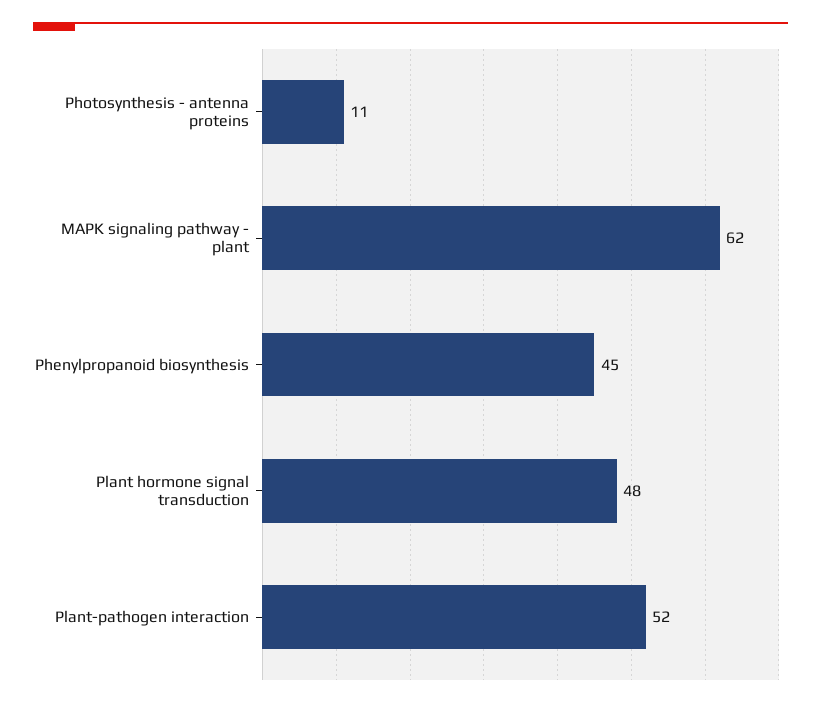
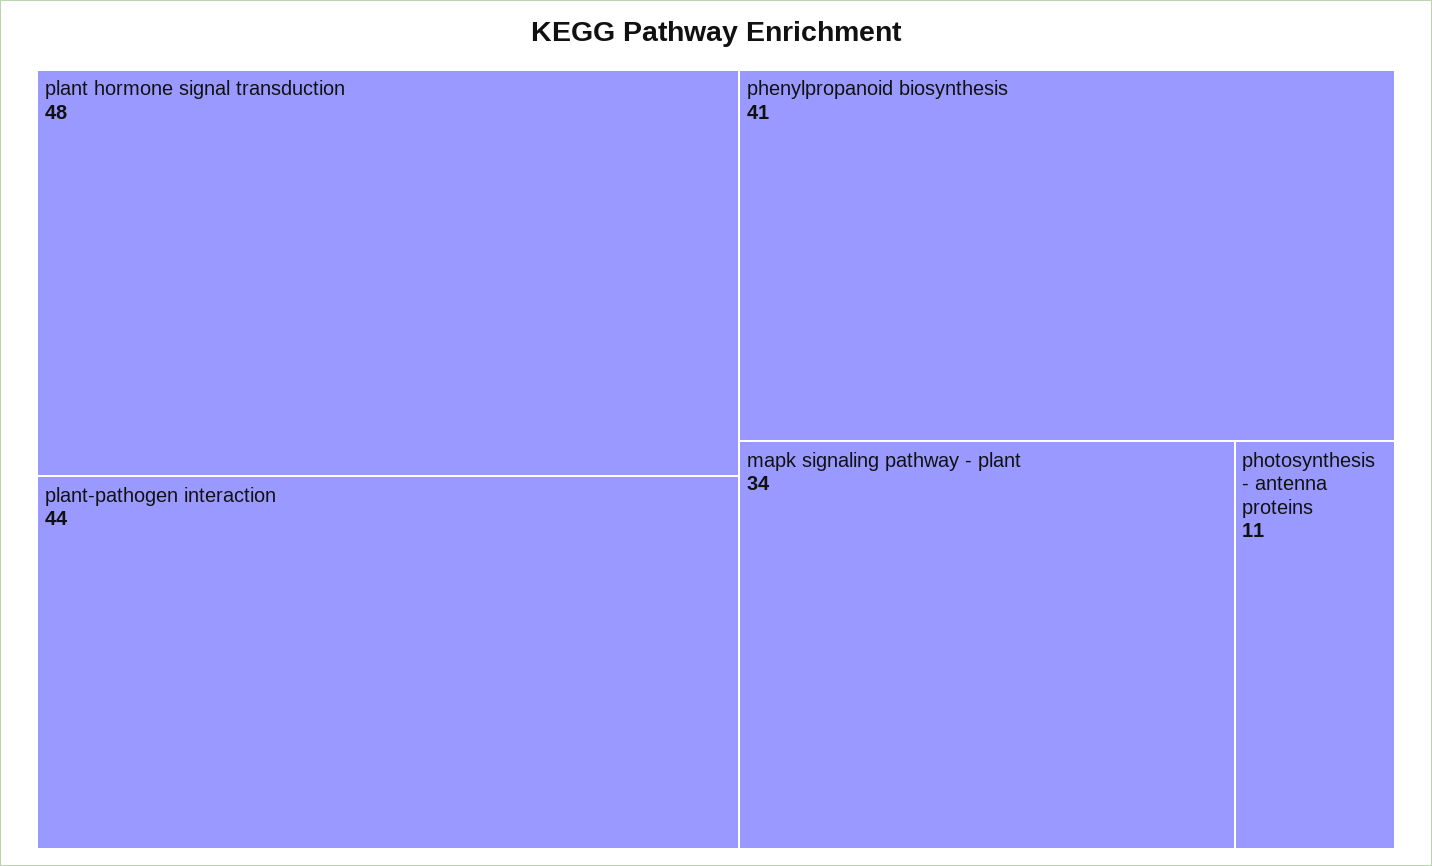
MAPK signaling pathway - plant: 62 -> 34
Phenylpropanoid biosynthesis: 45 -> 41
Plant-pathogen interaction: 52 -> 44

